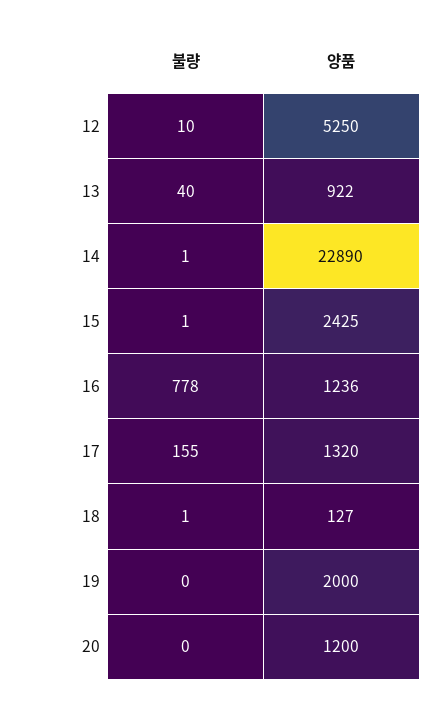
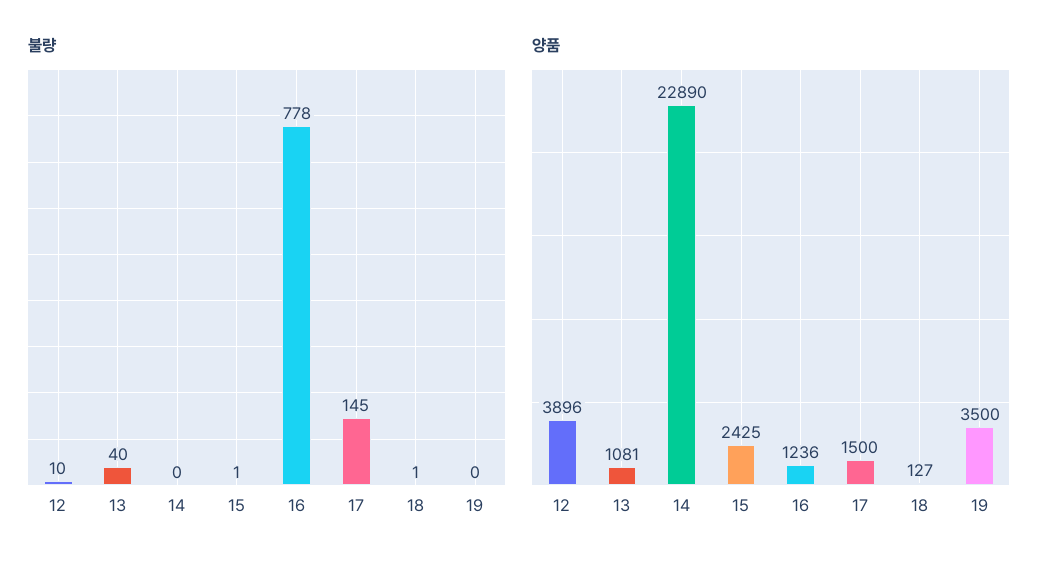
양품, 12: 5250 -> 3896
양품, 13: 922 -> 1081
불량, 14: 1 -> 0
불량, 17: 155 -> 145
양품, 17: 1320 -> 1500
양품, 19: 2000 -> 3500
불량, 20: 0 -> none
양품, 20: 1200 -> none

